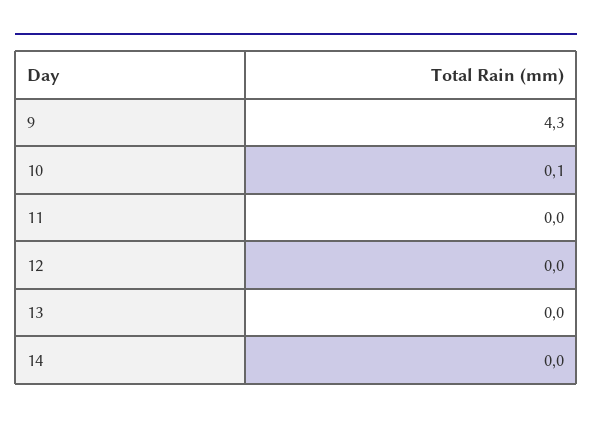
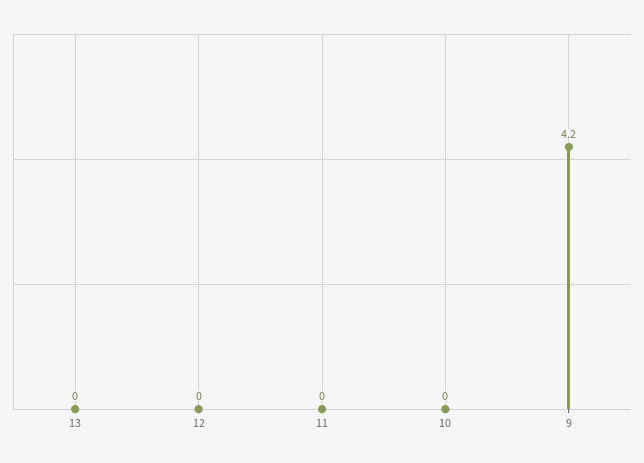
9: 4.3 -> 4.2
10: 0.1 -> 0
14: 0 -> none

